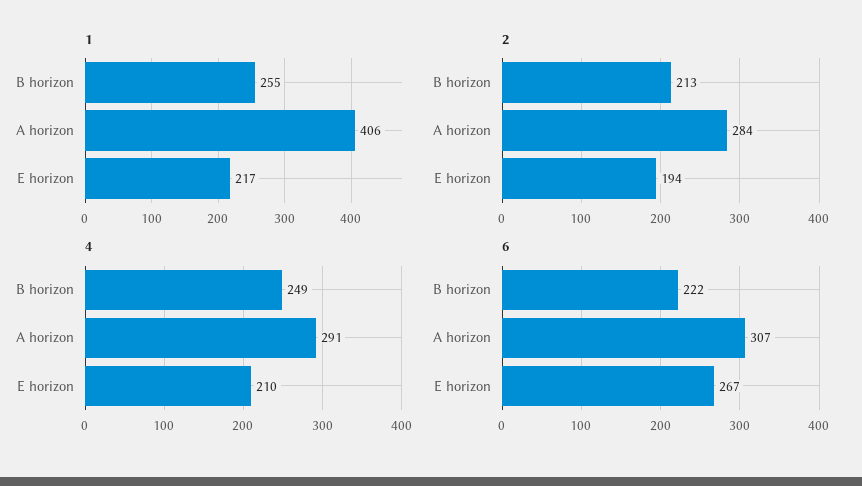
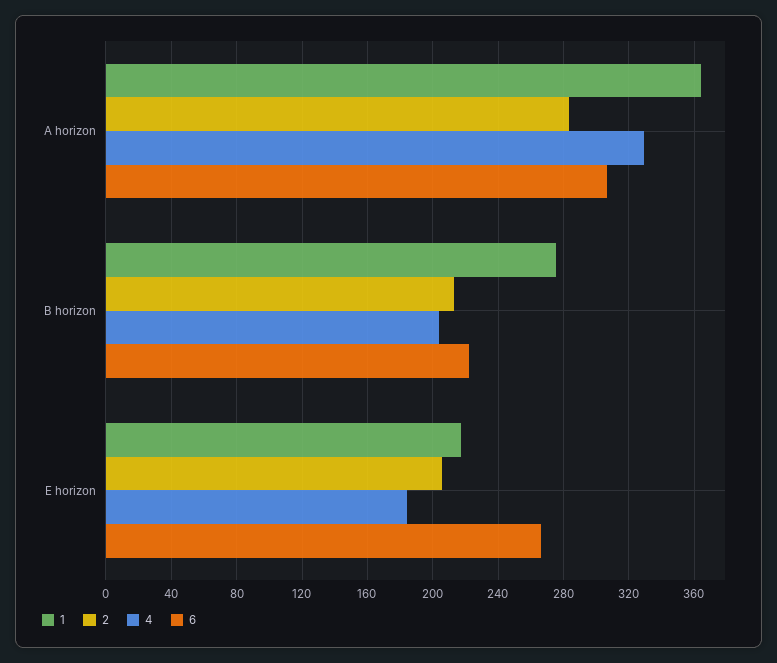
1, B horizon: 255 -> 275
1, A horizon: 406 -> 365
2, E horizon: 194 -> 205
4, B horizon: 249 -> 205
4, A horizon: 291 -> 330
4, E horizon: 210 -> 185

